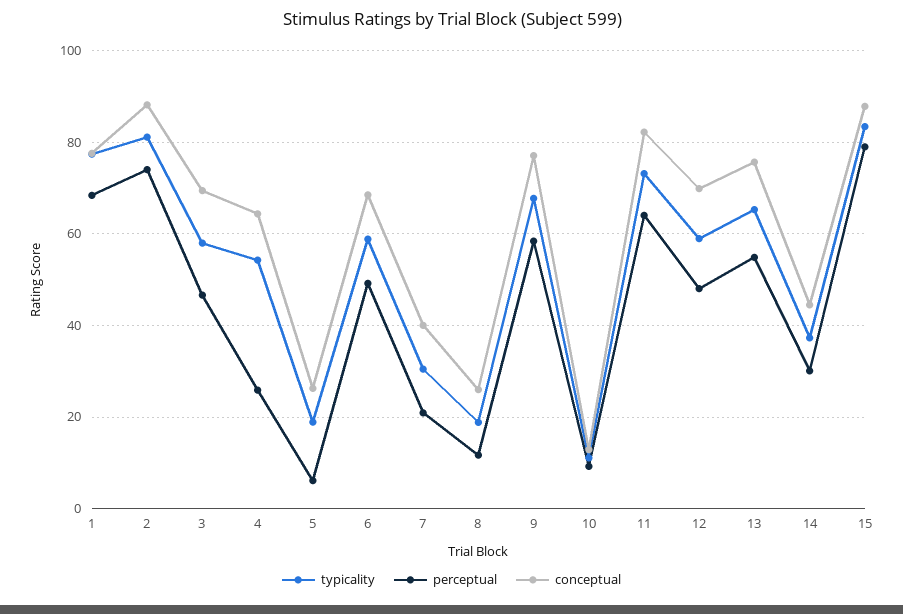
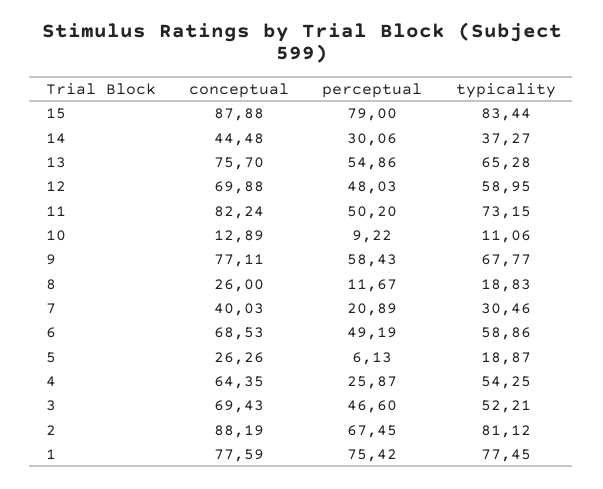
perceptual, 1: 68 -> 75.42
perceptual, 2: 74 -> 67.45
typicality, 3: 58 -> 52.21
perceptual, 11: 64 -> 50.2

